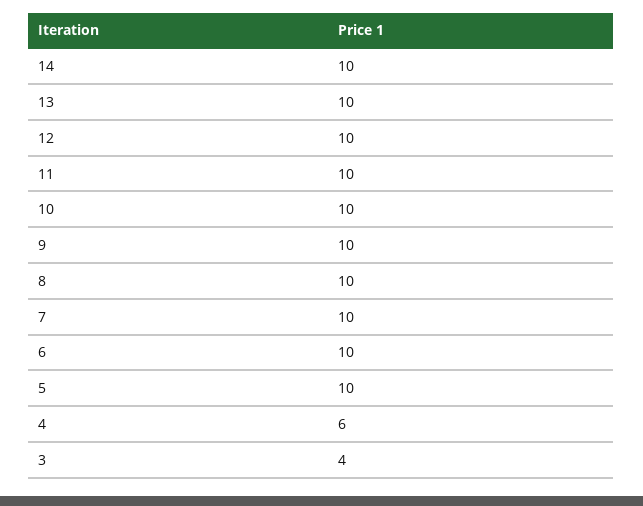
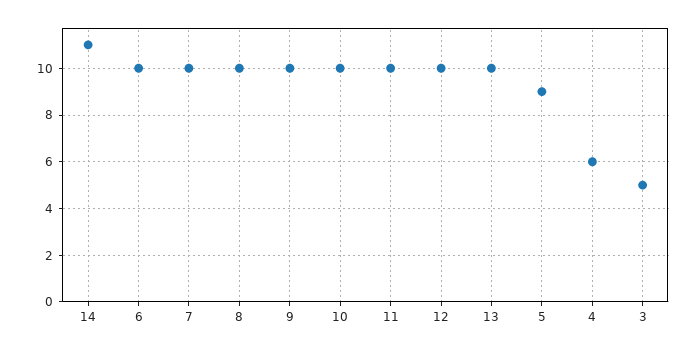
14: 10 -> 11
5: 10 -> 9
3: 4 -> 5

